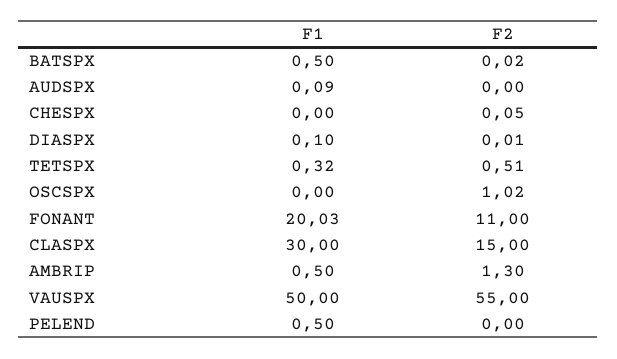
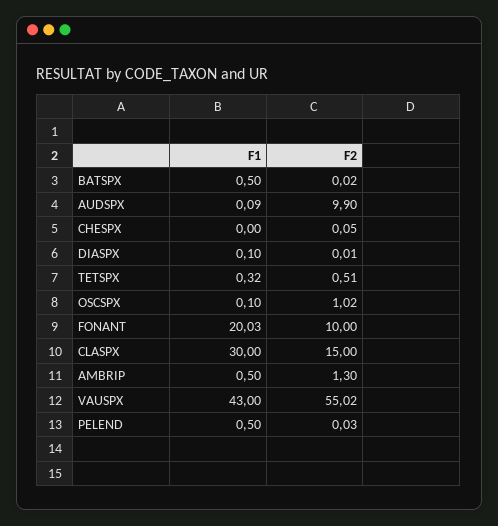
F2, AUDSPX: 0 -> 9.9
F1, OSCSPX: 0 -> 0.1
F2, FONANT: 11 -> 10
F1, VAUSPX: 50 -> 43
F2, VAUSPX: 55 -> 55.02
F2, PELEND: 0 -> 0.03

